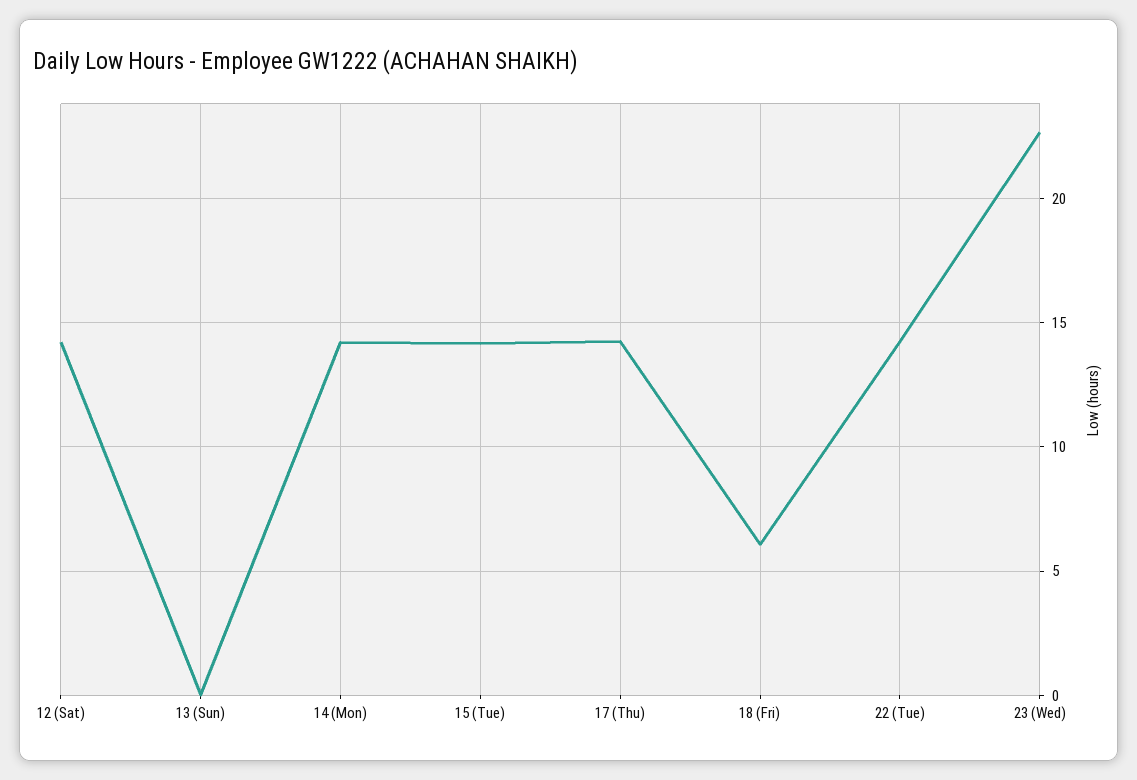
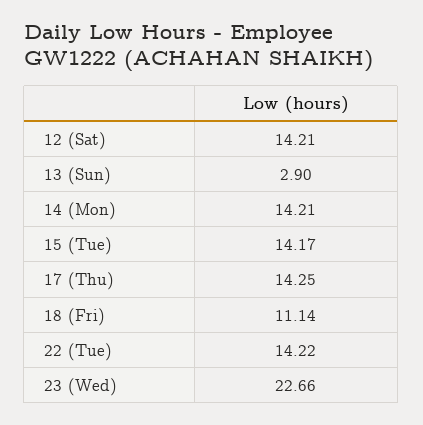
13 (Sun): 0 -> 2.9
18 (Fri): 6 -> 11.14

